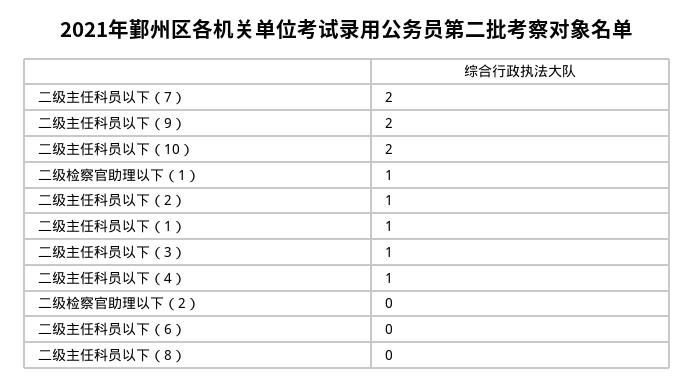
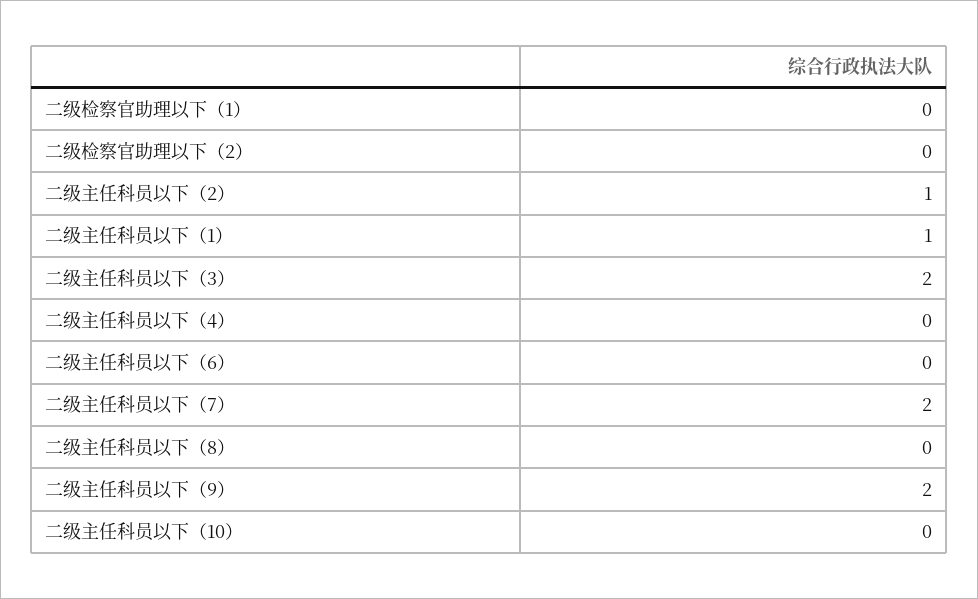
二级主任科员以下（10）: 2 -> 0
二级检察官助理以下（1）: 1 -> 0
二级主任科员以下（3）: 1 -> 2
二级主任科员以下（4）: 1 -> 0

